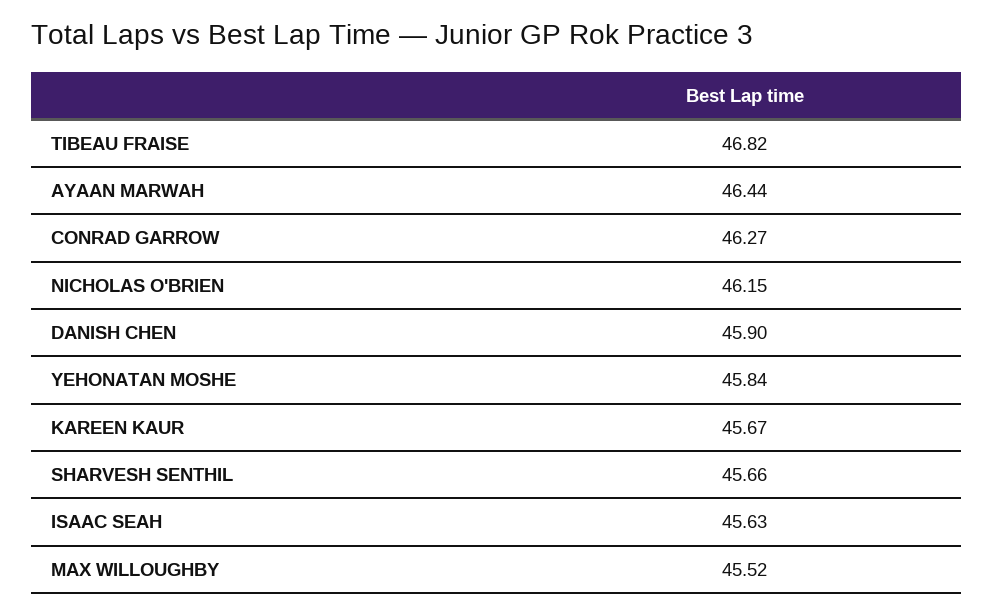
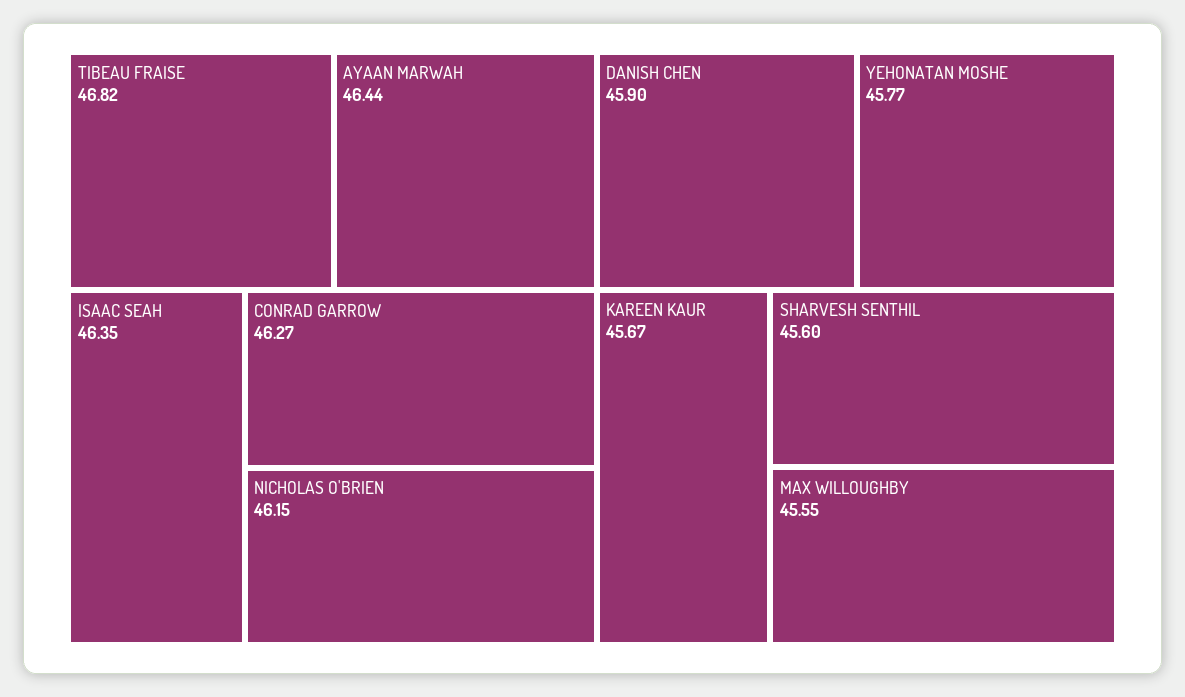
YEHONATAN MOSHE: 45.84 -> 45.77
SHARVESH SENTHIL: 45.66 -> 45.6
ISAAC SEAH: 45.63 -> 46.35
MAX WILLOUGHBY: 45.52 -> 45.55

